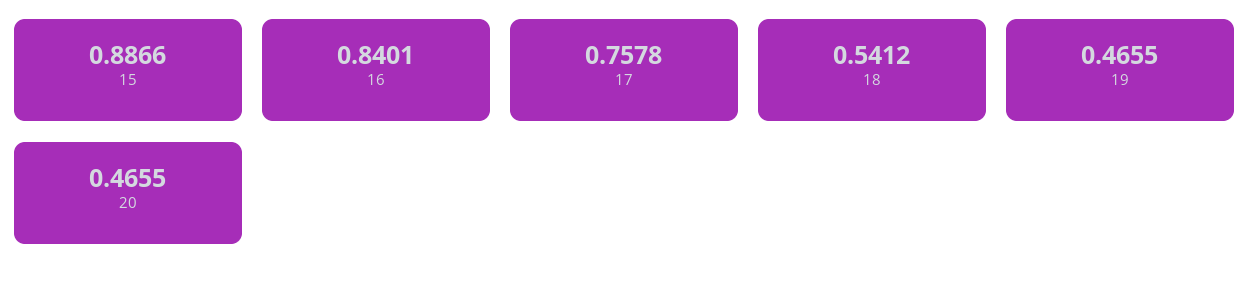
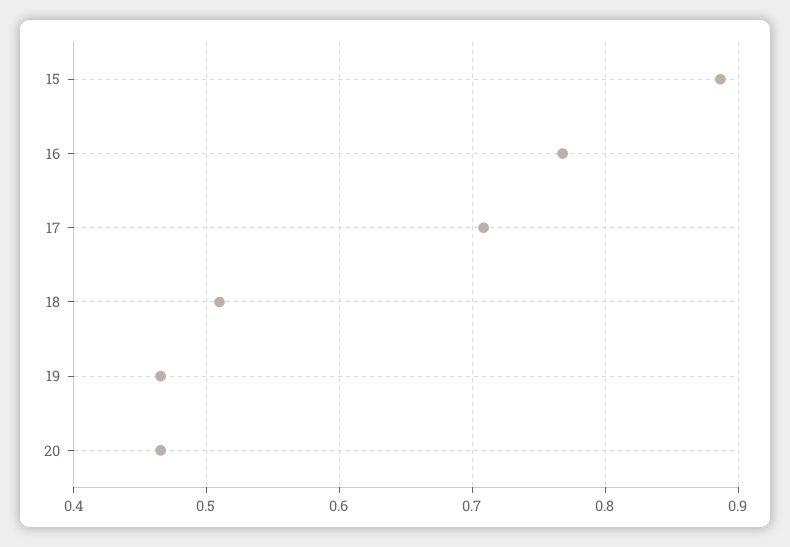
16: 0.8401 -> 0.77
17: 0.7578 -> 0.71
18: 0.5412 -> 0.51

